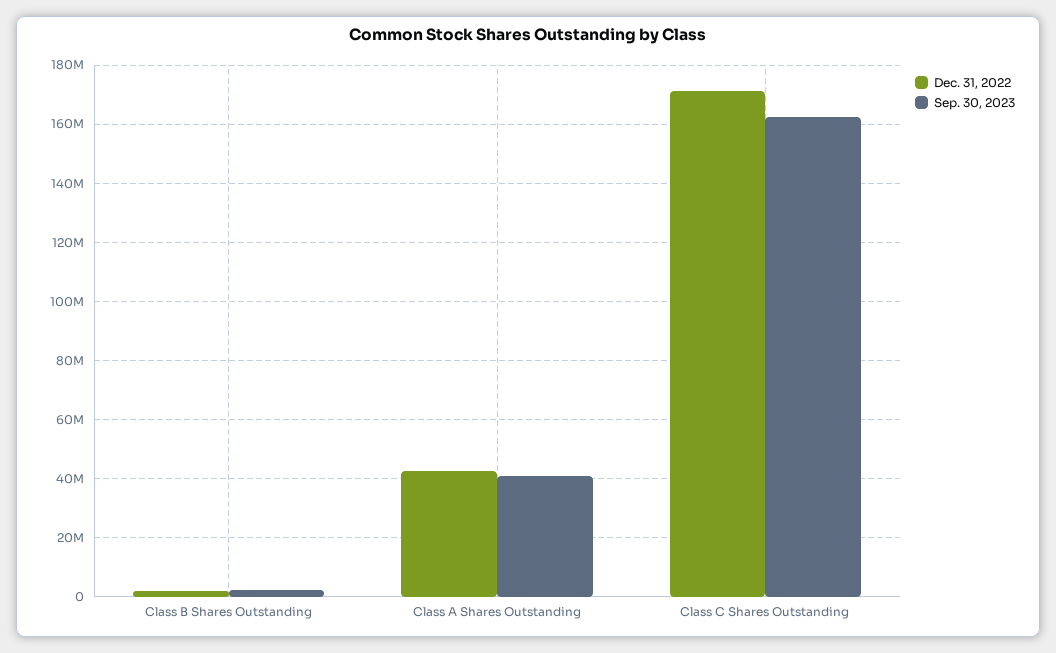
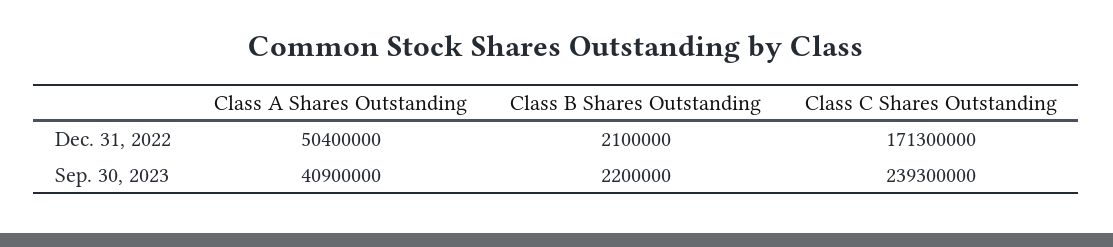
Dec. 31, 2022, Class A Shares Outstanding: 42500000 -> 50400000
Sep. 30, 2023, Class C Shares Outstanding: 162500000 -> 239300000

